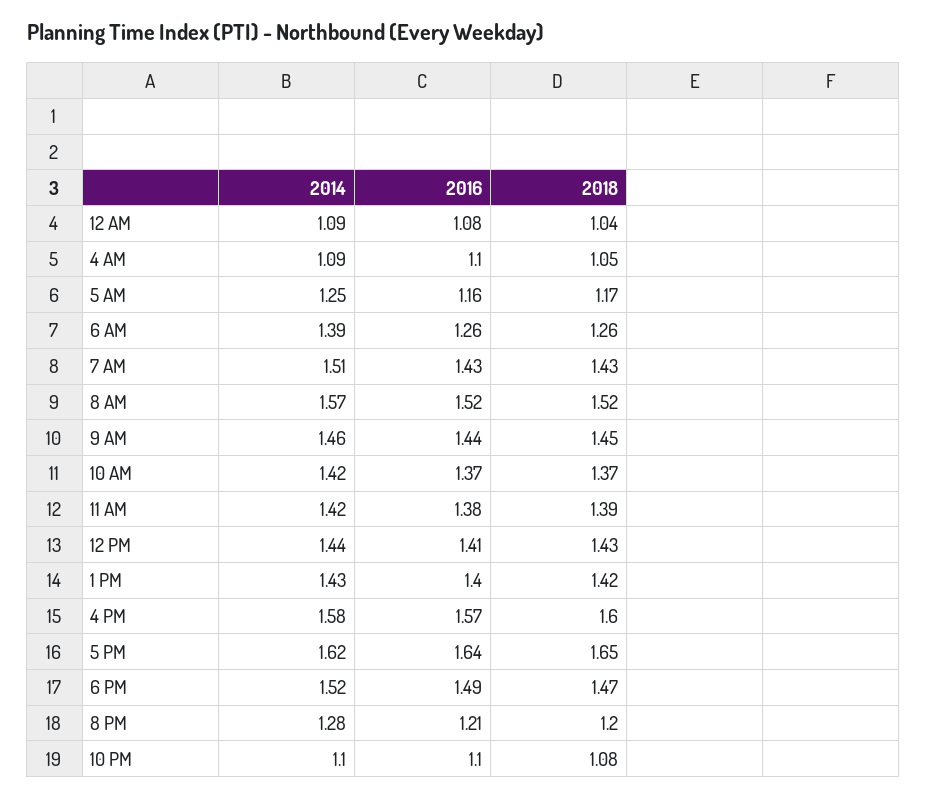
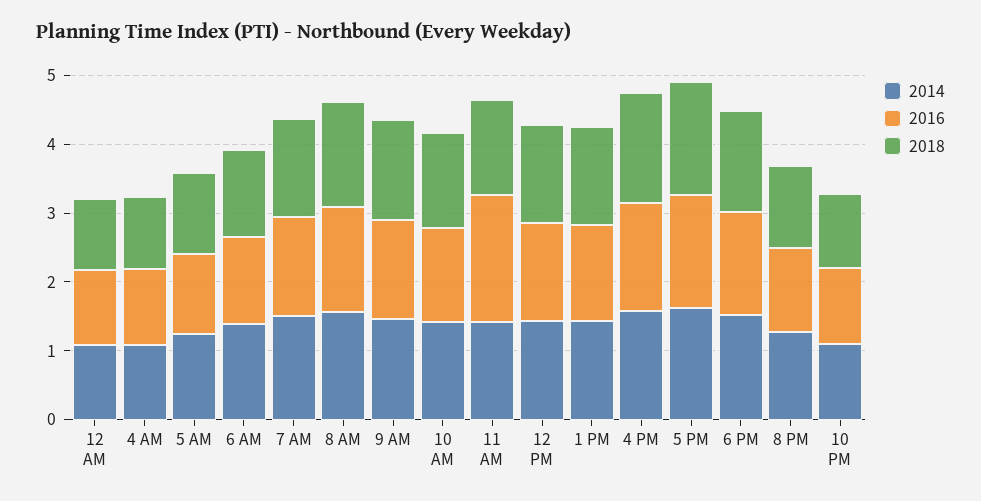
2016, 11 AM: 1.38 -> 1.8

